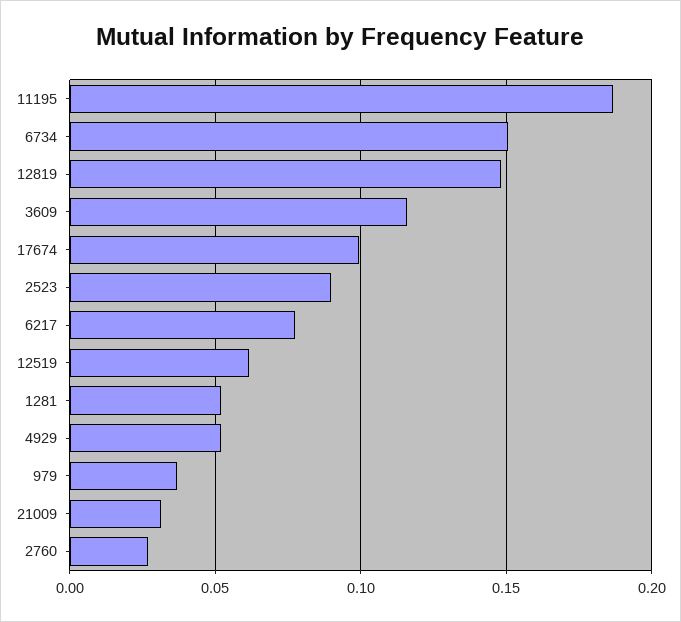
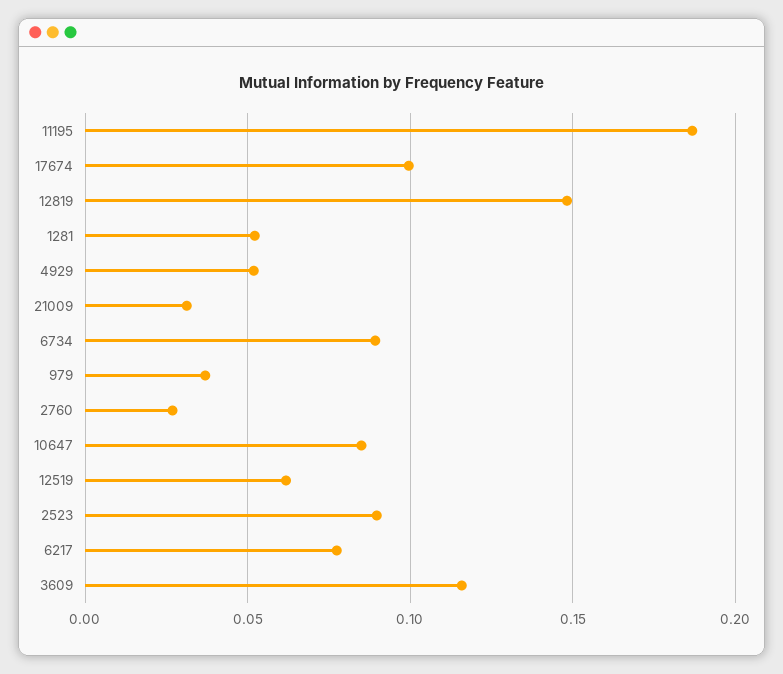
6734: 0.15 -> 0.09
10647: none -> 0.085

